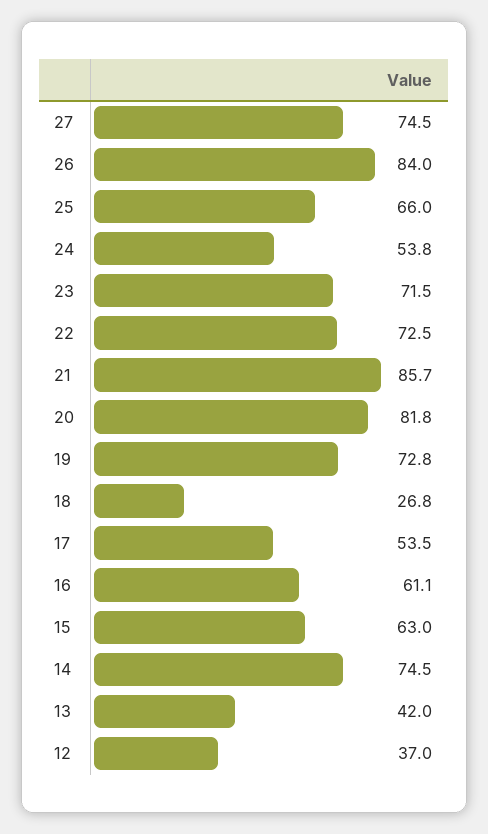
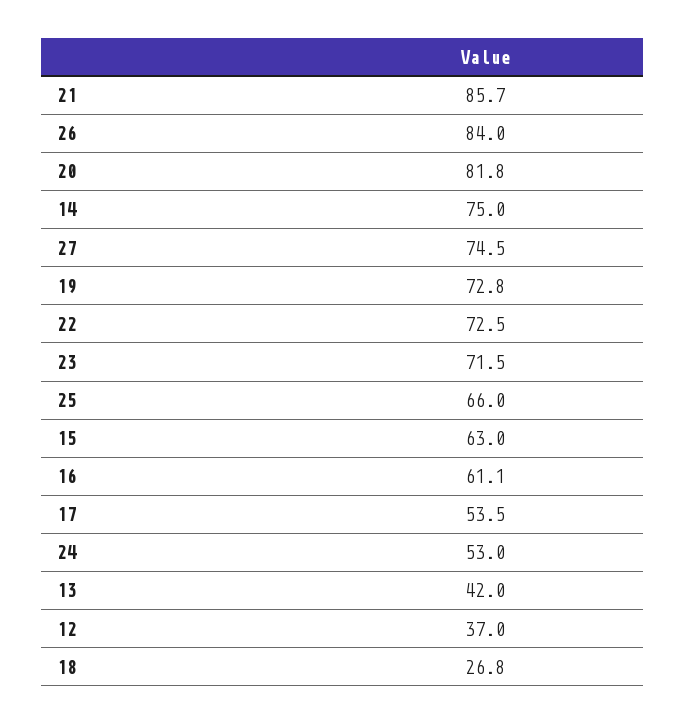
24: 53.8 -> 53
14: 74.5 -> 75

